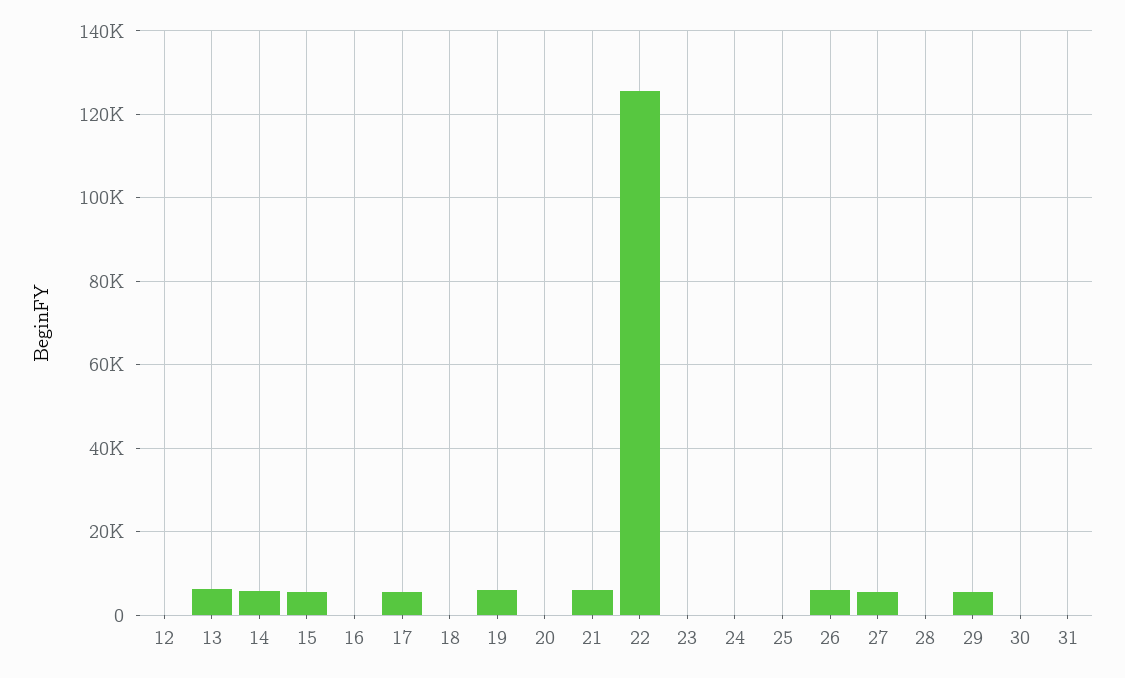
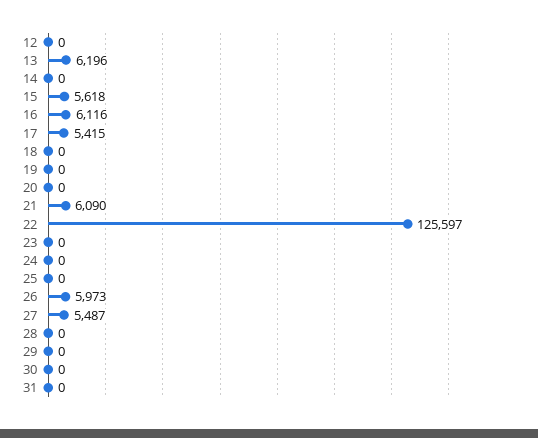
14: 6000 -> 0
16: 0 -> 6116
19: 6000 -> 0
29: 6000 -> 0

